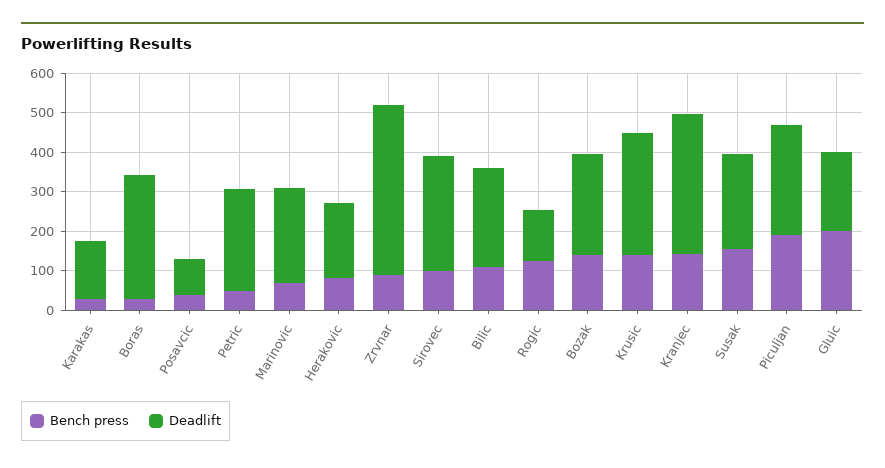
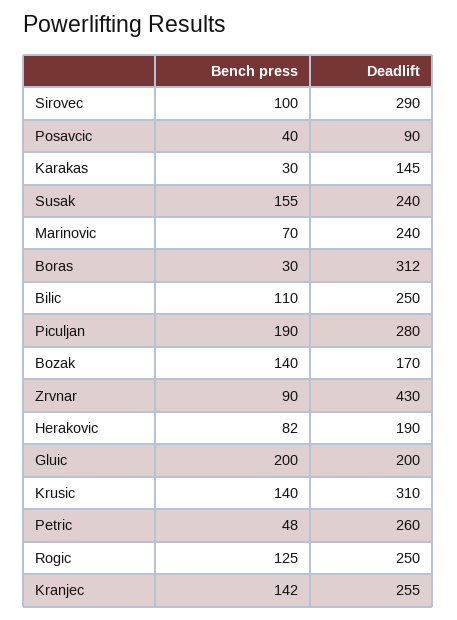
Deadlift, Rogic: 125 -> 250
Deadlift, Bozak: 250 -> 170
Deadlift, Kranjec: 350 -> 255

